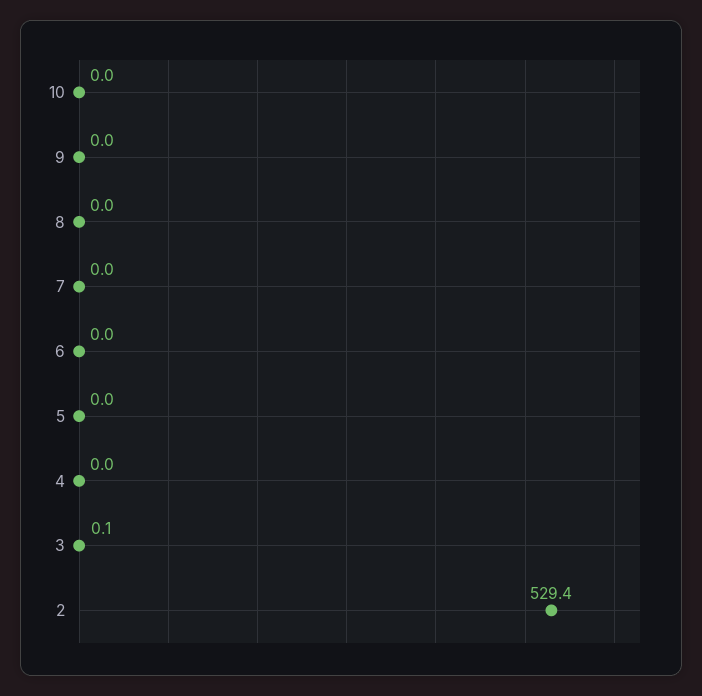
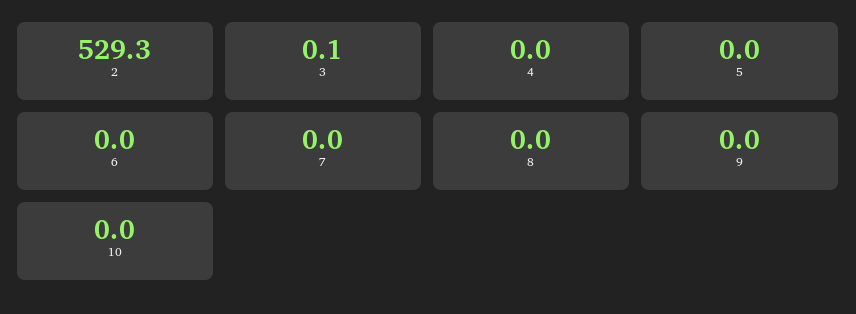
2: 529.4 -> 529.3

